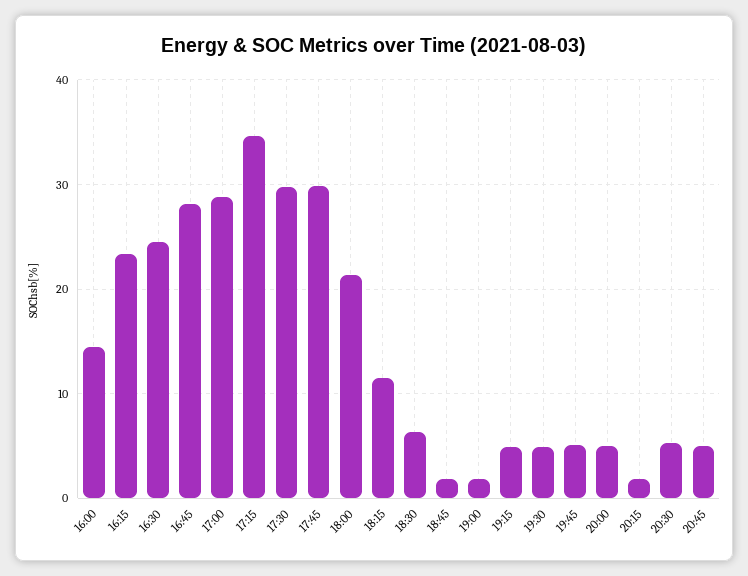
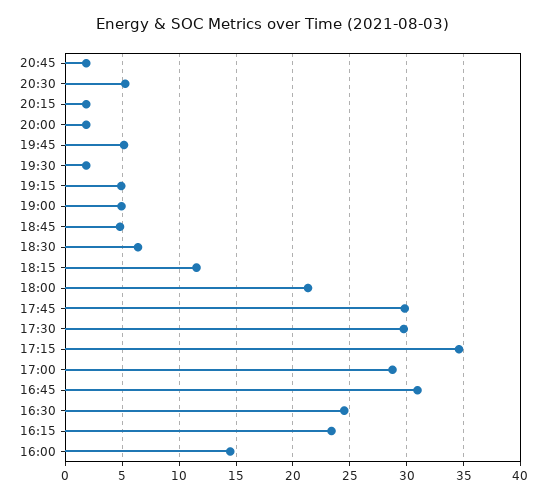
16:45: 28 -> 31
18:45: 2 -> 5
19:00: 2 -> 5
19:30: 5 -> 2
20:00: 5 -> 2
20:45: 5 -> 2

